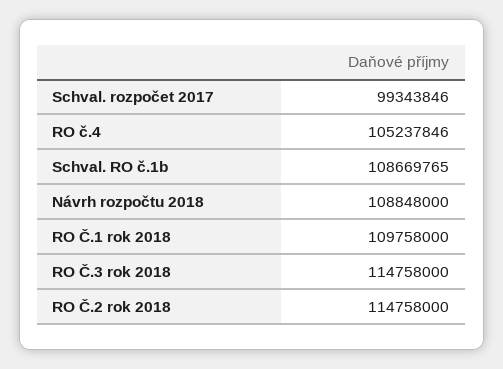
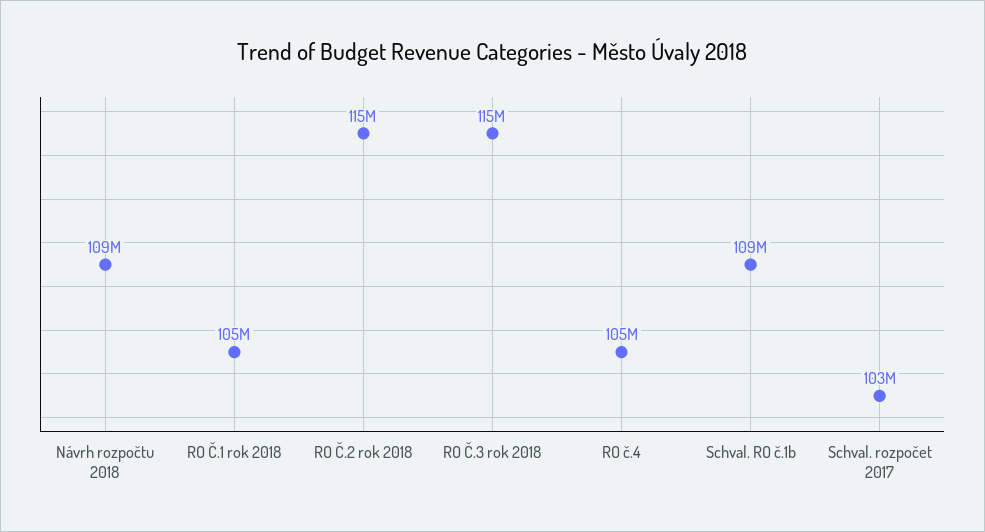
Schval. rozpočet 2017: 99343846 -> 103000000
RO Č.1 rok 2018: 109758000 -> 105000000

